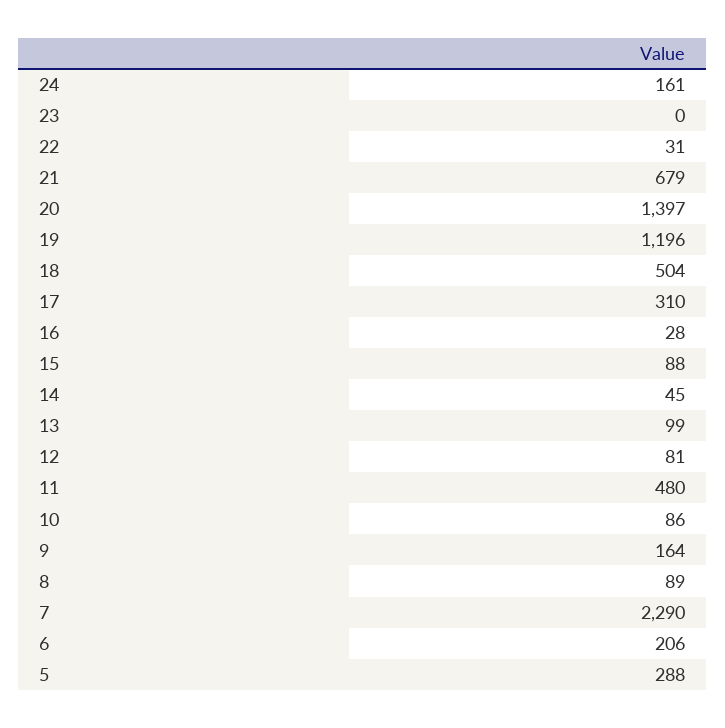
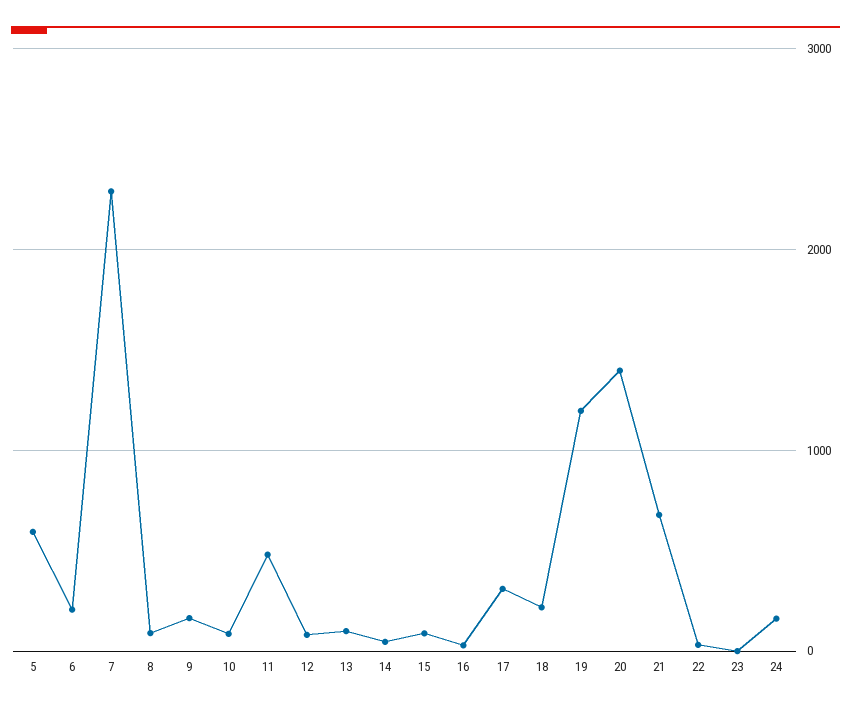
18: 504 -> 200
5: 288 -> 600

